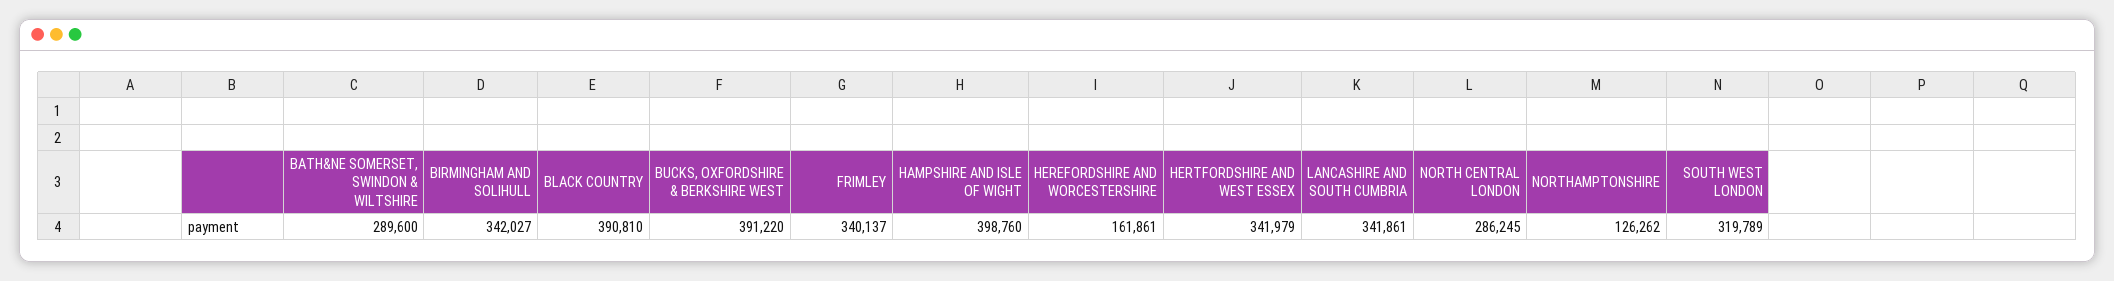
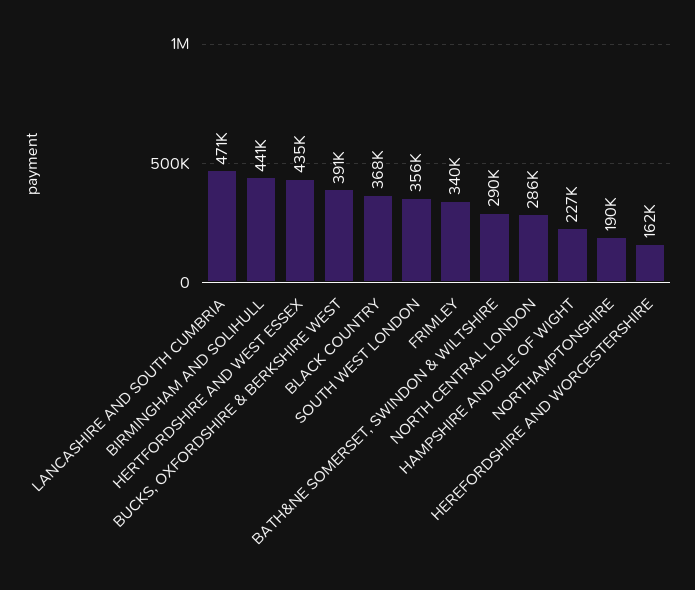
BIRMINGHAM AND SOLIHULL: 342027 -> 441000
BLACK COUNTRY: 390810 -> 368000
HAMPSHIRE AND ISLE OF WIGHT: 398760 -> 227000
HERTFORDSHIRE AND WEST ESSEX: 341979 -> 435000
LANCASHIRE AND SOUTH CUMBRIA: 341861 -> 471000
NORTHAMPTONSHIRE: 126262 -> 190000
SOUTH WEST LONDON: 319789 -> 356000

